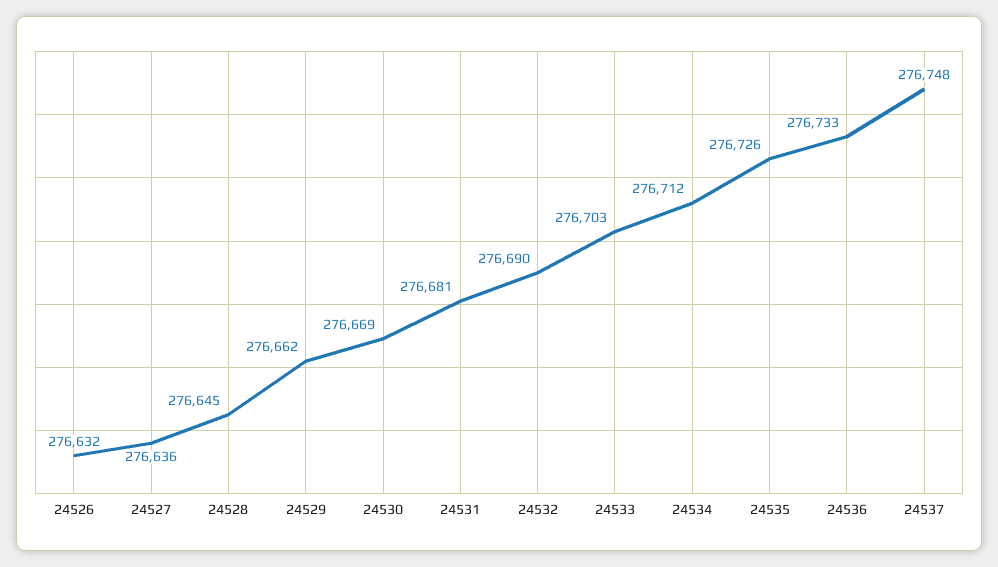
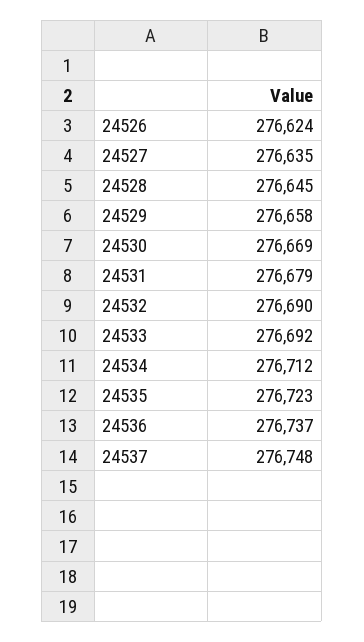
24526: 276632 -> 276624
24527: 276636 -> 276635
24529: 276662 -> 276658
24531: 276681 -> 276679
24533: 276703 -> 276692
24535: 276726 -> 276723
24536: 276733 -> 276737

